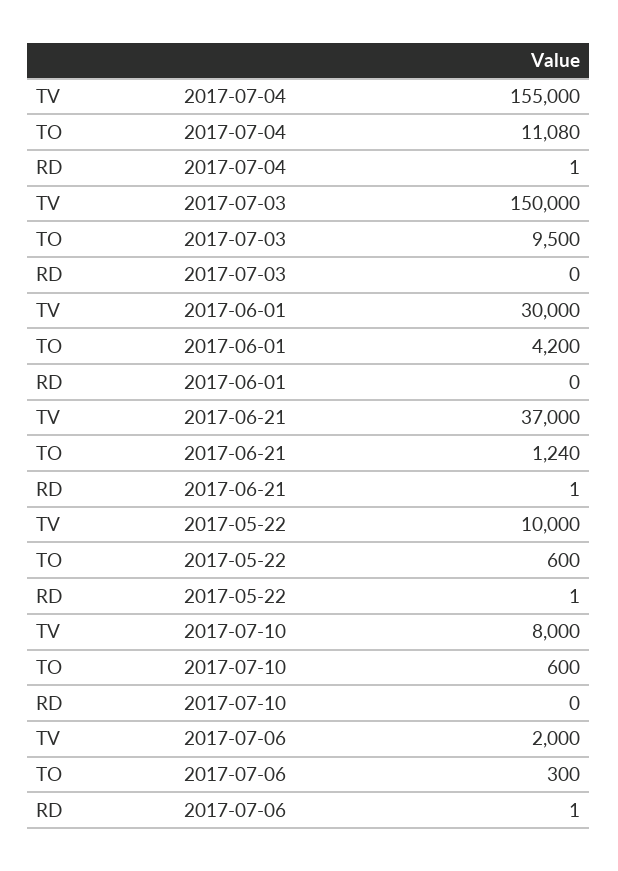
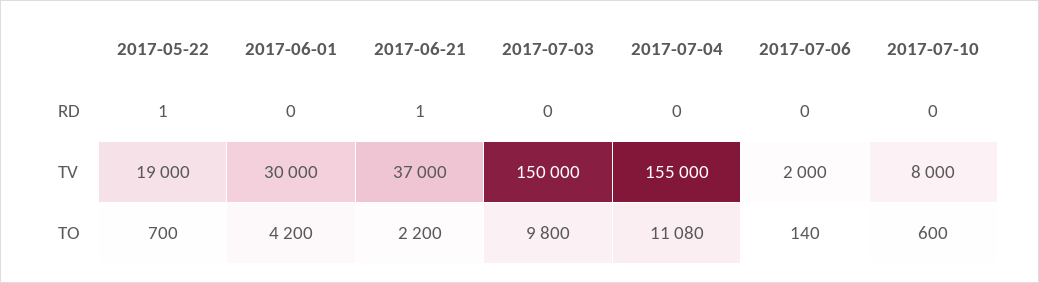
RD, 2017-07-04: 1 -> 0
TO, 2017-07-03: 9500 -> 9800
TO, 2017-06-21: 1240 -> 2200
TV, 2017-05-22: 10000 -> 19000
TO, 2017-05-22: 600 -> 700
TO, 2017-07-06: 300 -> 140
RD, 2017-07-06: 1 -> 0

